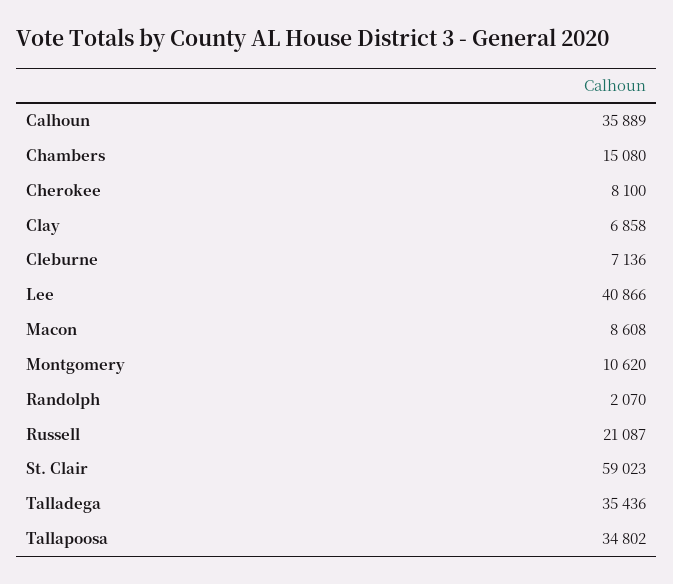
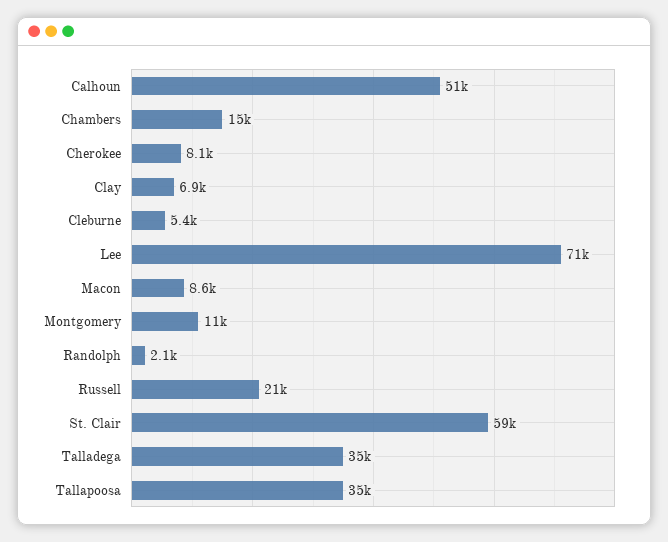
Calhoun: 35889 -> 51000
Cleburne: 7136 -> 5400
Lee: 40866 -> 71000

